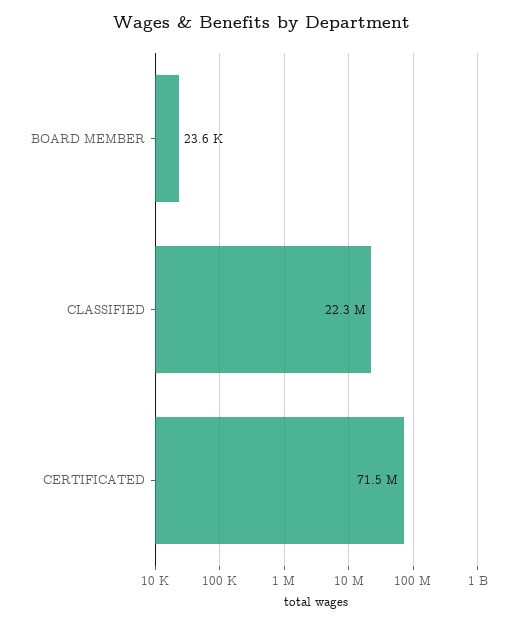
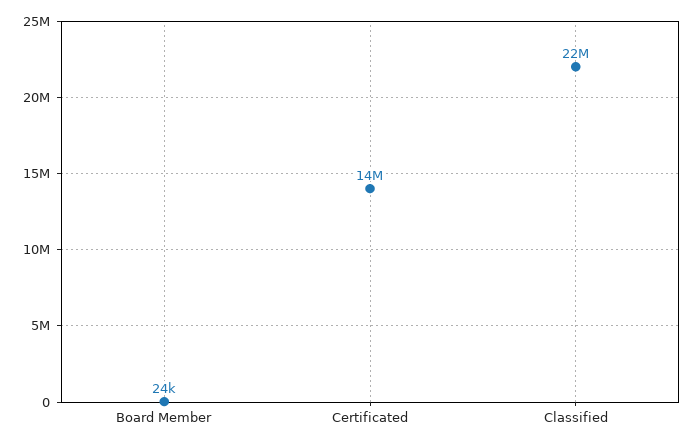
CERTIFICATED: 71500000 -> 14000000

